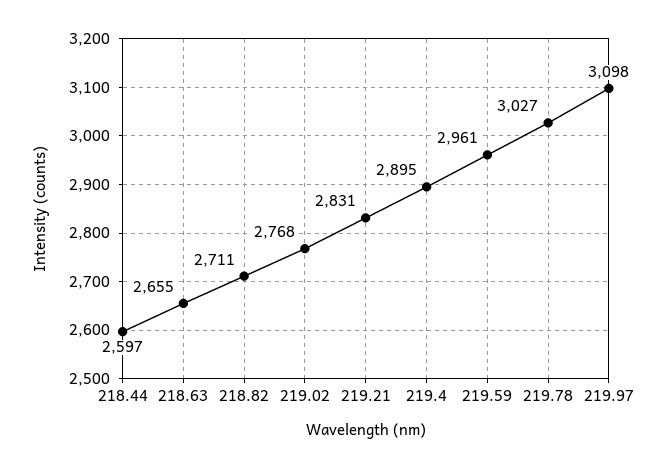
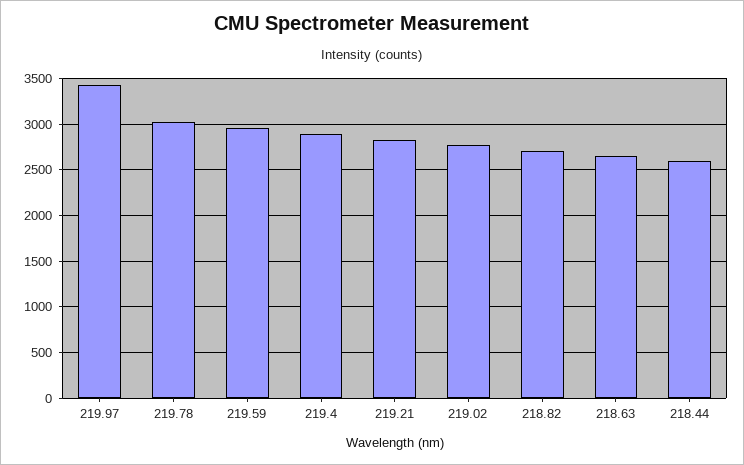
219.97: 3098 -> 3400

